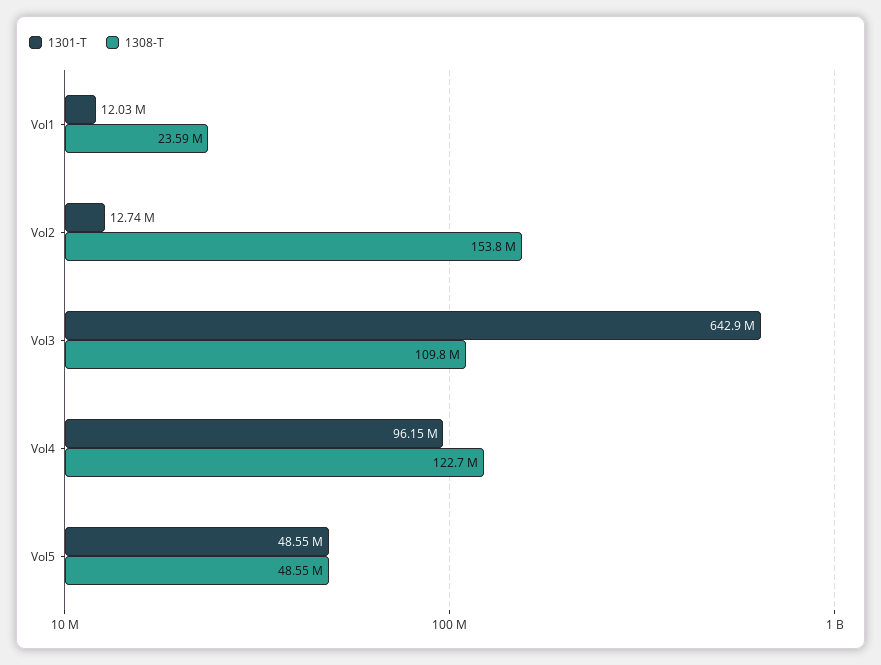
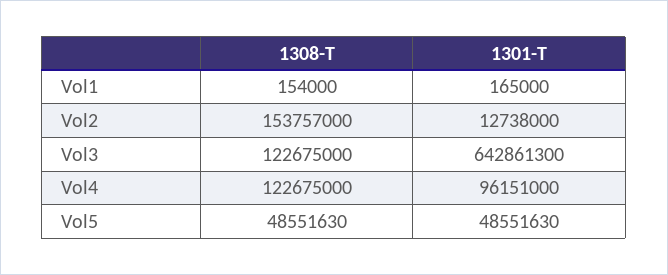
1301-T, Vol1: 12030000 -> 165000
1308-T, Vol1: 23590000 -> 154000
1308-T, Vol3: 109800000 -> 122675000

